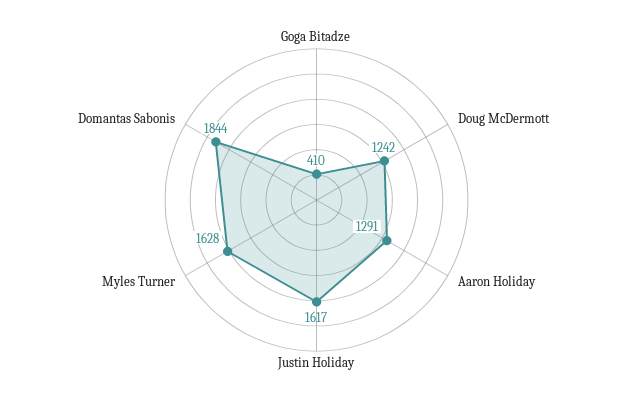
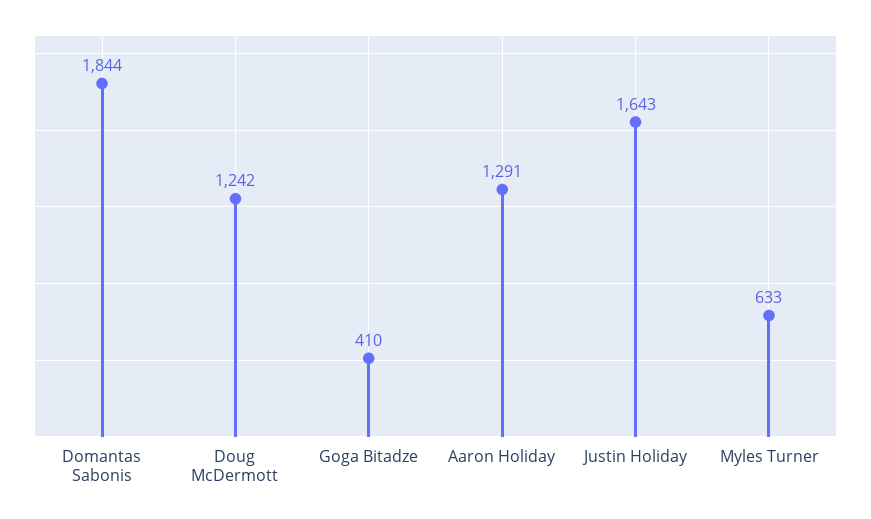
Justin Holiday: 1617 -> 1643
Myles Turner: 1628 -> 633

